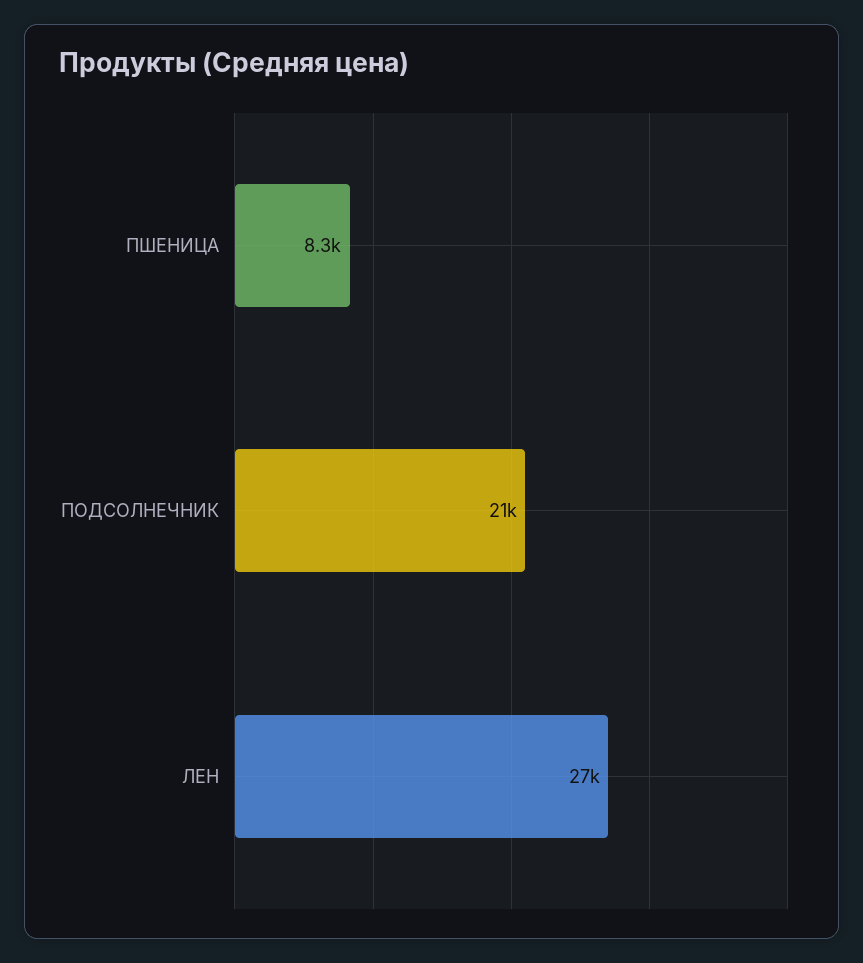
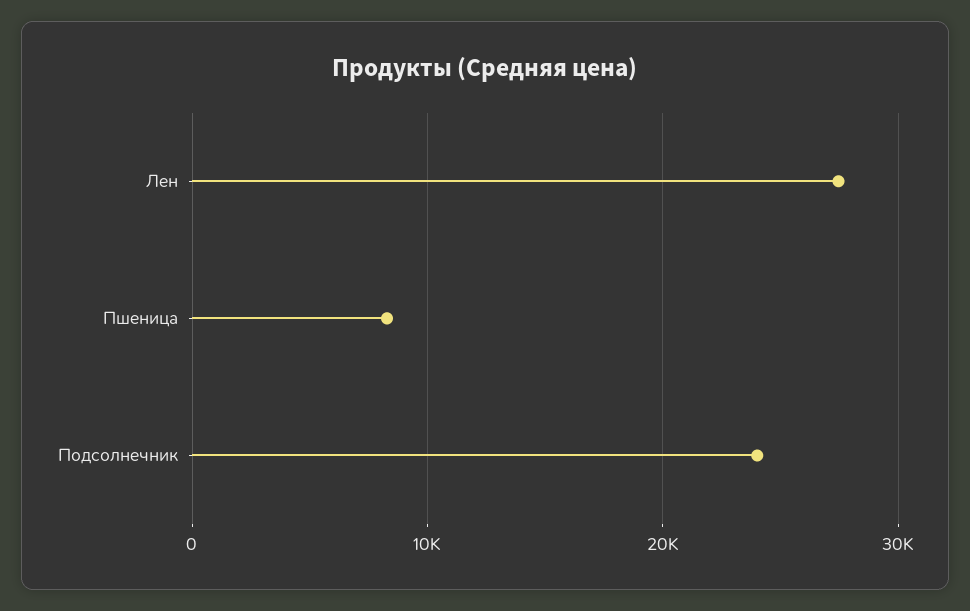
ПОДСОЛНЕЧНИК: 21000 -> 24000

